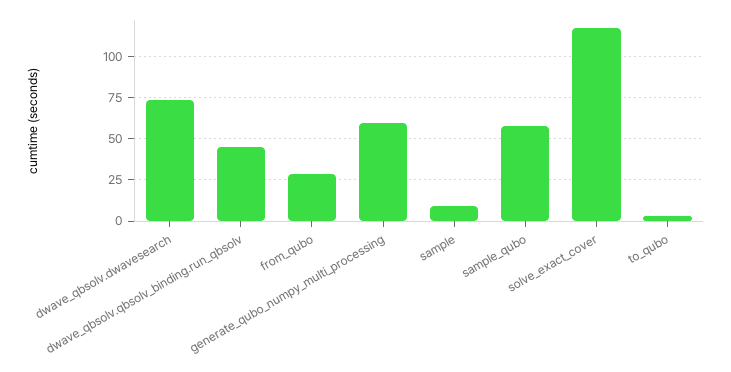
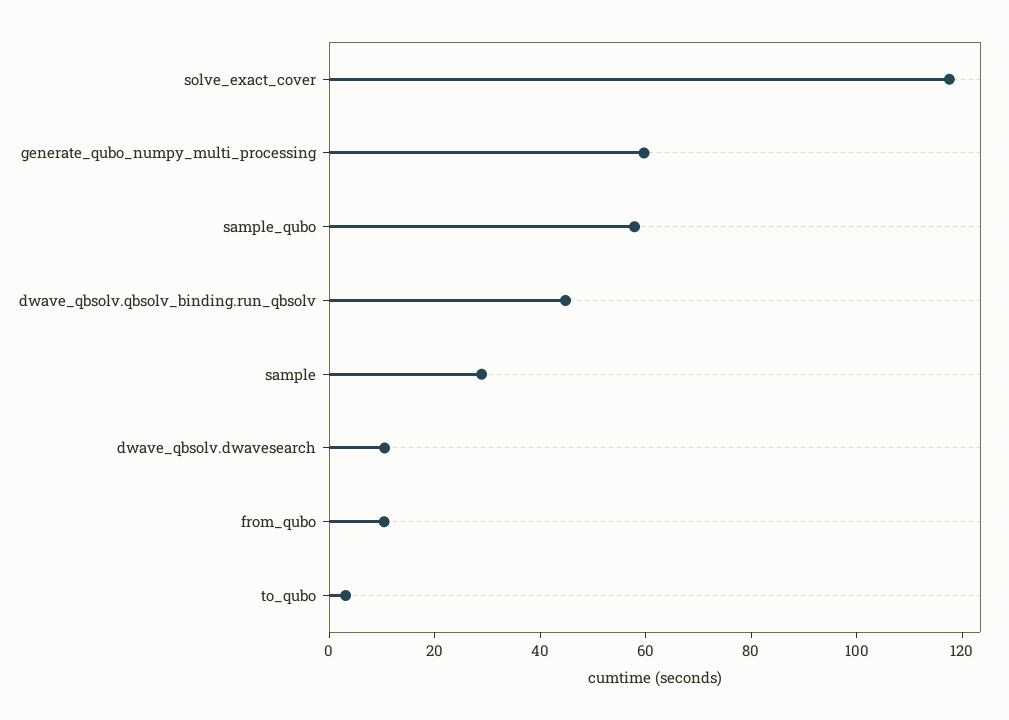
dwave_qbsolv.dwavesearch: 75 -> 10
from_qubo: 30 -> 10
sample: 10 -> 30

